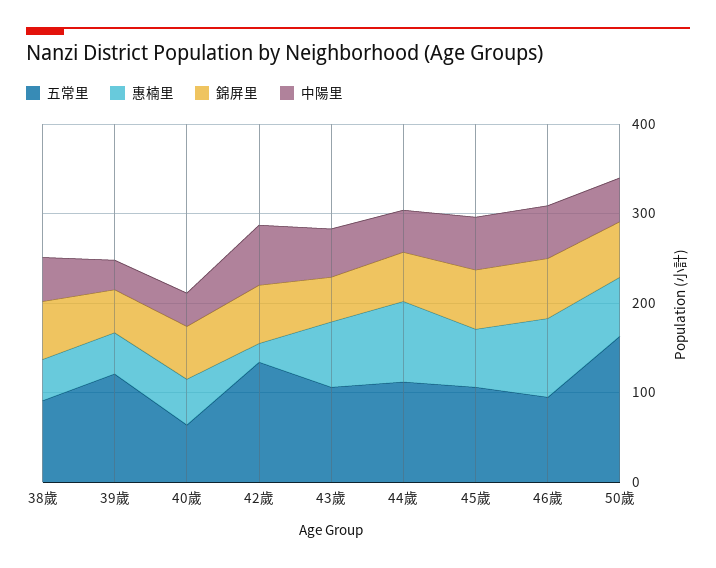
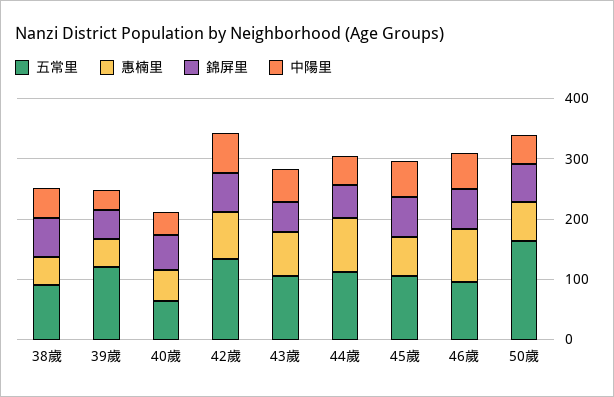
惠楠里, 42歲: 20 -> 80

